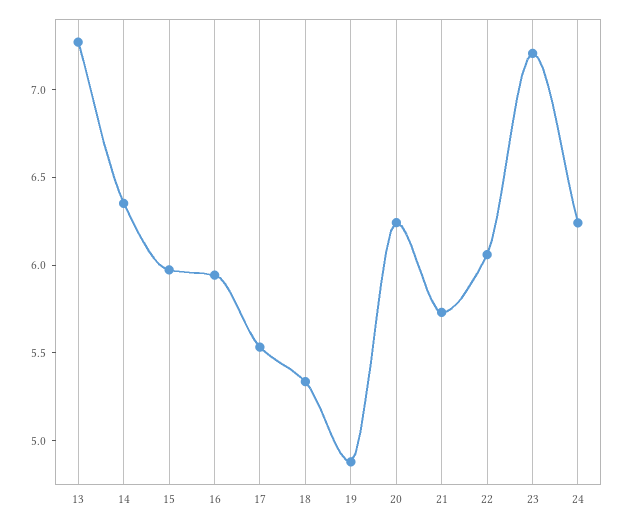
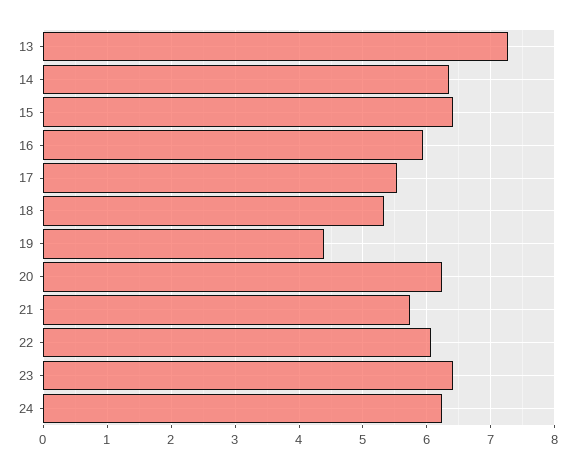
15: 6 -> 6.4
19: 4.9 -> 4.4
23: 7.2 -> 6.4

